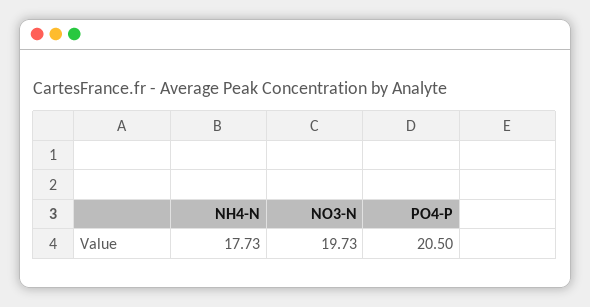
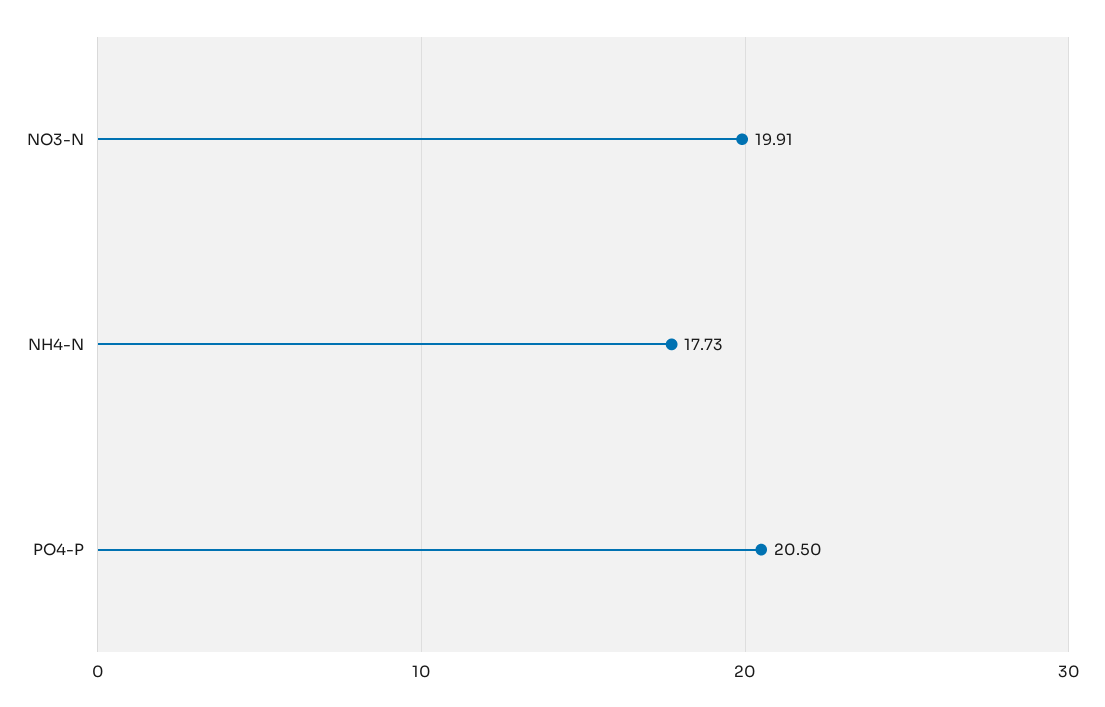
NO3-N: 19.73 -> 19.91

